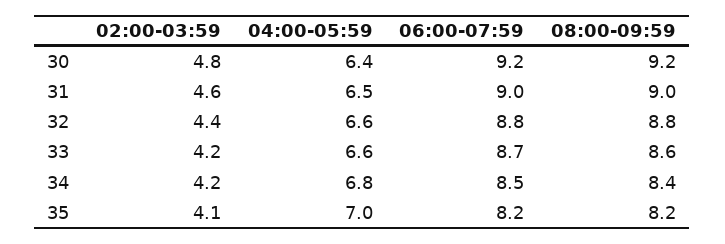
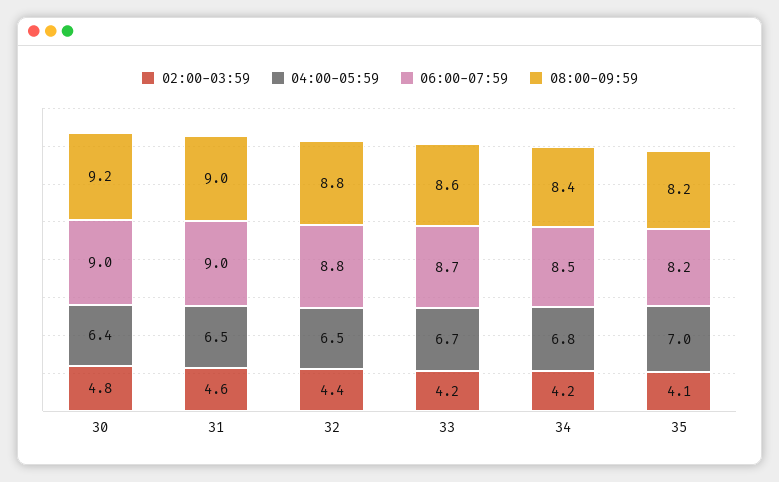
06:00-07:59, 30: 9.2 -> 9
04:00-05:59, 32: 6.6 -> 6.5
04:00-05:59, 33: 6.6 -> 6.7

